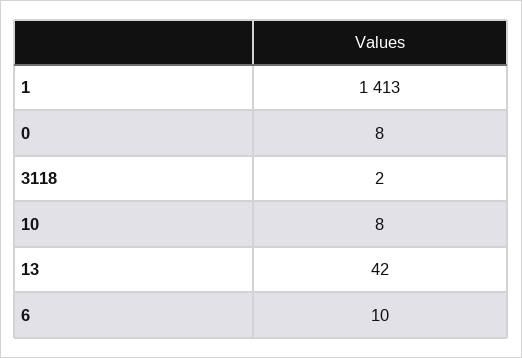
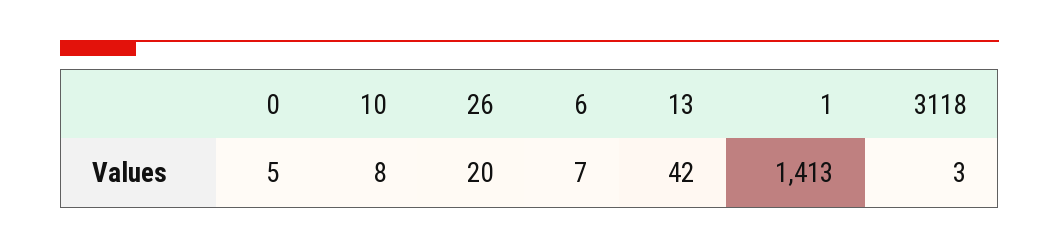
0: 8 -> 5
3118: 2 -> 3
6: 10 -> 7
26: none -> 20

